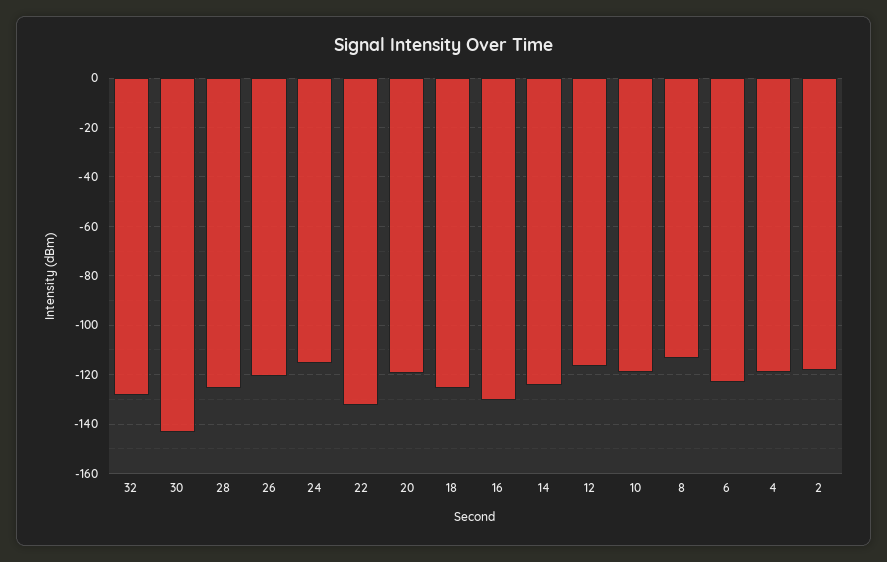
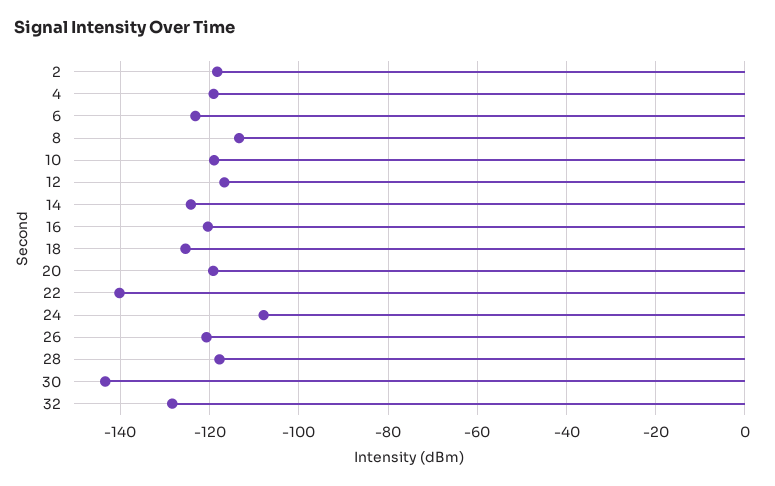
28: -125 -> -118
24: -115 -> -108
22: -132.5 -> -140
16: -130 -> -120

